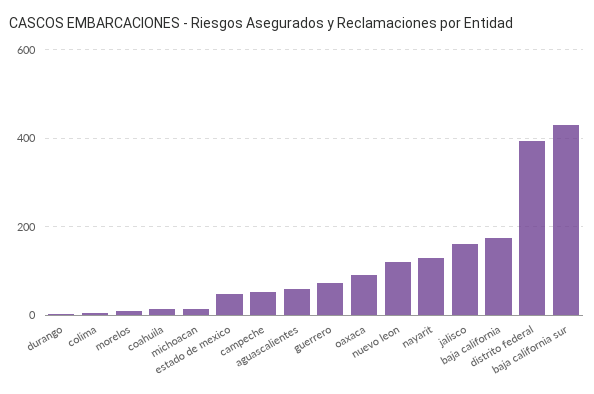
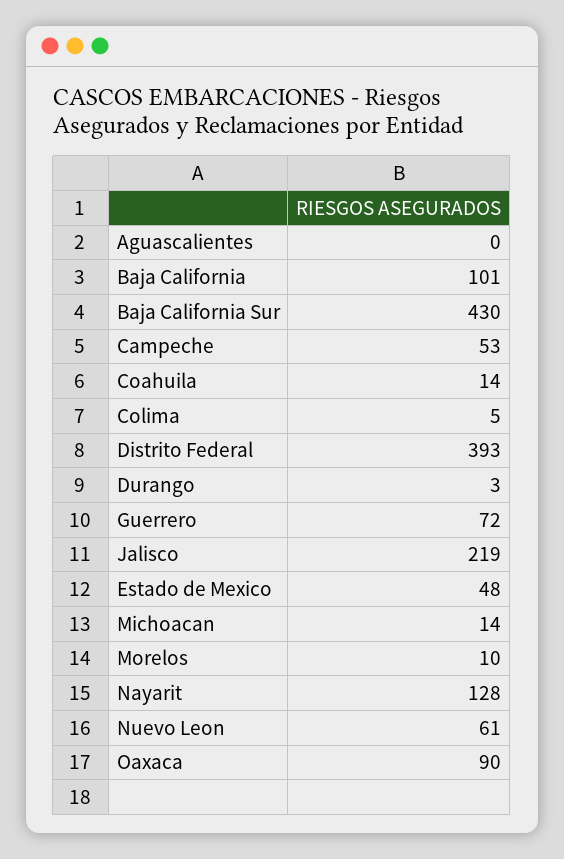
aguascalientes: 60 -> 0
nuevo leon: 120 -> 61
jalisco: 160 -> 219
baja california: 180 -> 101

